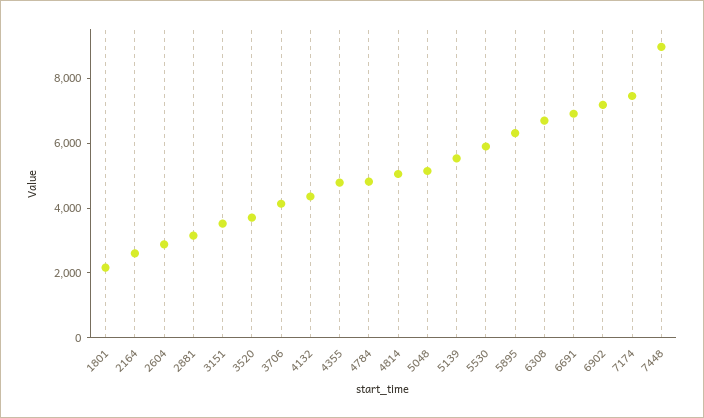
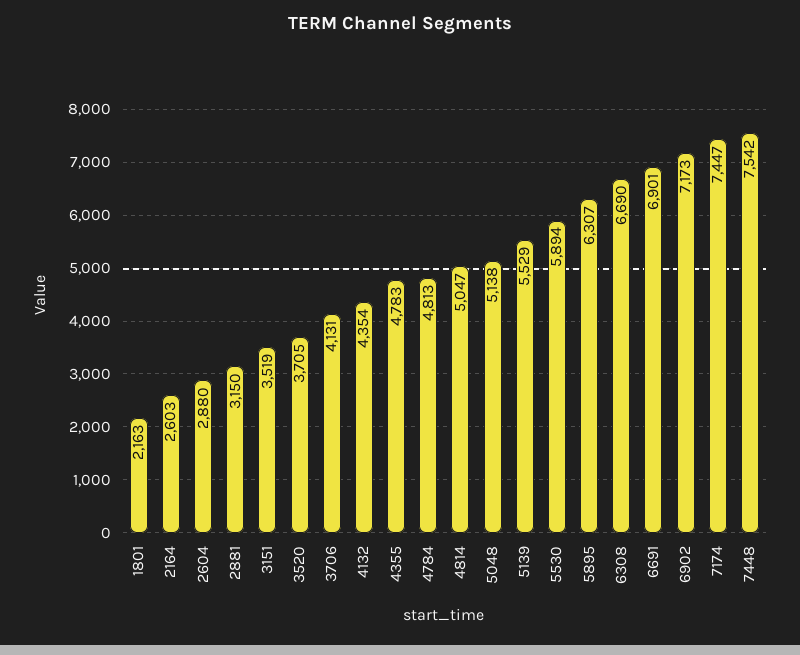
7448: 9000 -> 7542

